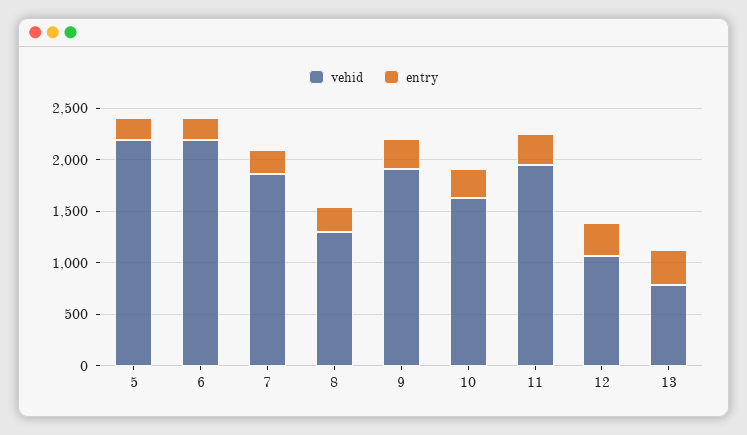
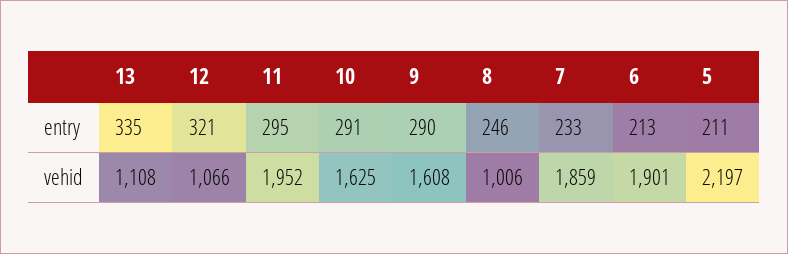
vehid, 6: 2200 -> 1901
vehid, 8: 1300 -> 1006
vehid, 9: 1900 -> 1608
vehid, 13: 800 -> 1108

